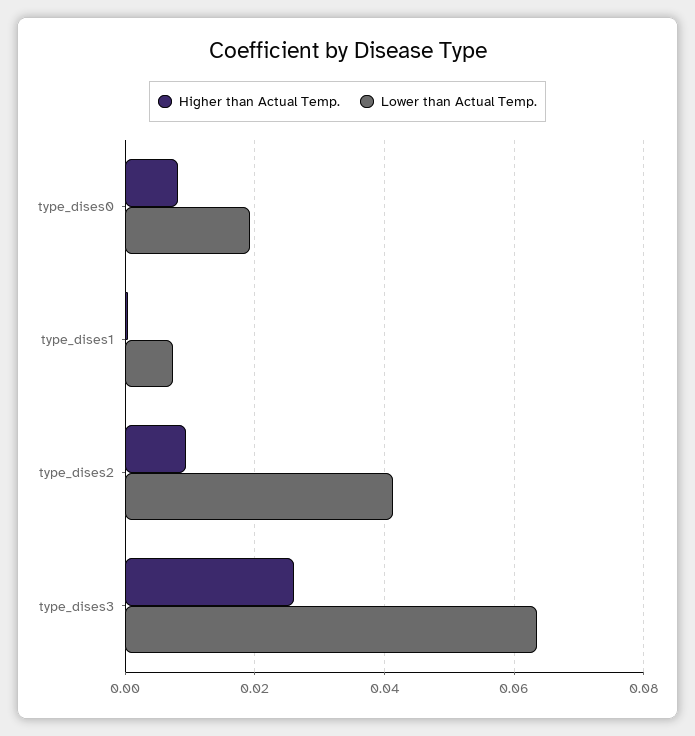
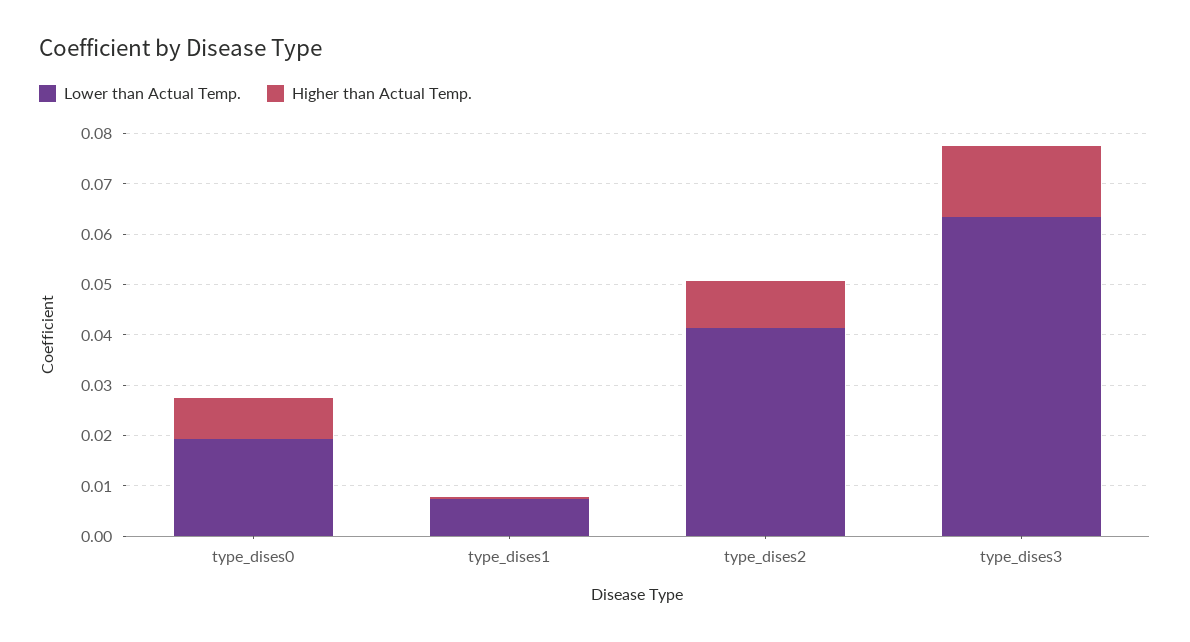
Higher than Actual Temp., type_dises3: 0.026 -> 0.014

